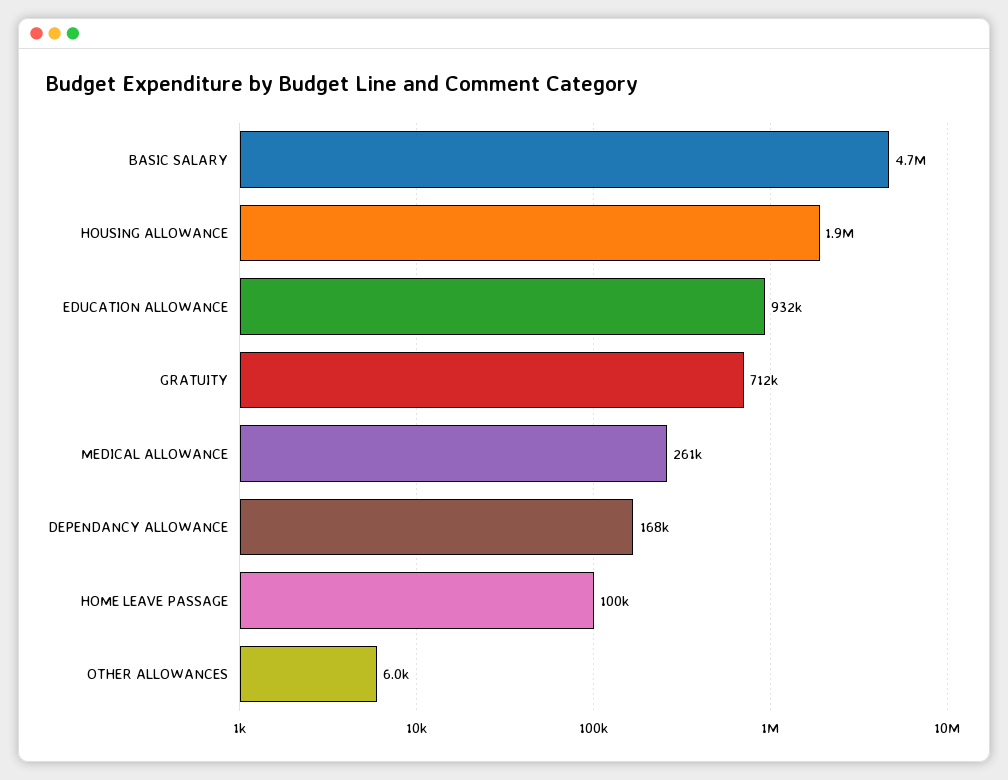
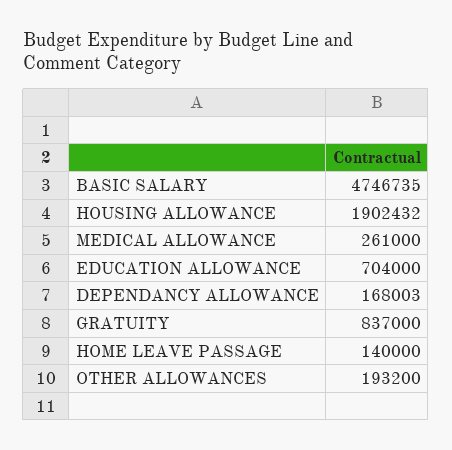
EDUCATION ALLOWANCE: 932000 -> 704000
GRATUITY: 712000 -> 837000
HOME LEAVE PASSAGE: 100000 -> 140000
OTHER ALLOWANCES: 6000 -> 193200

